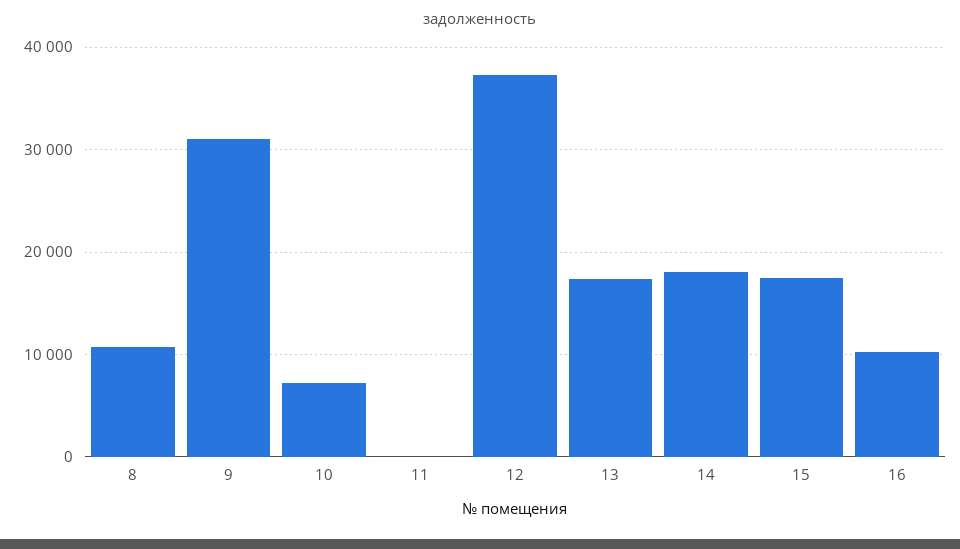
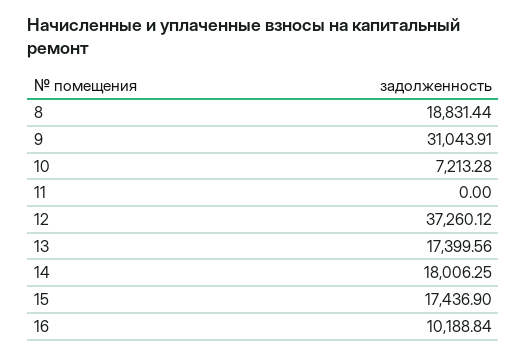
8: 11000 -> 18831.44

